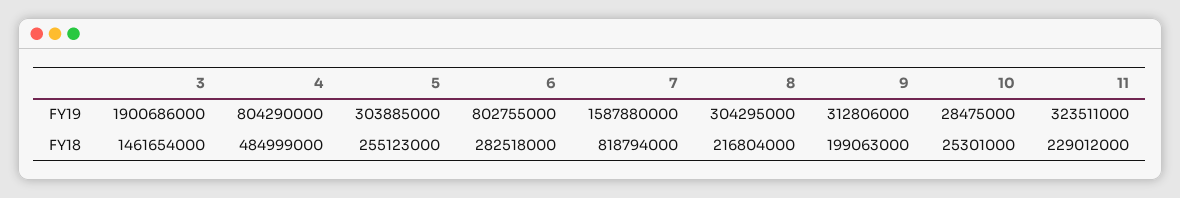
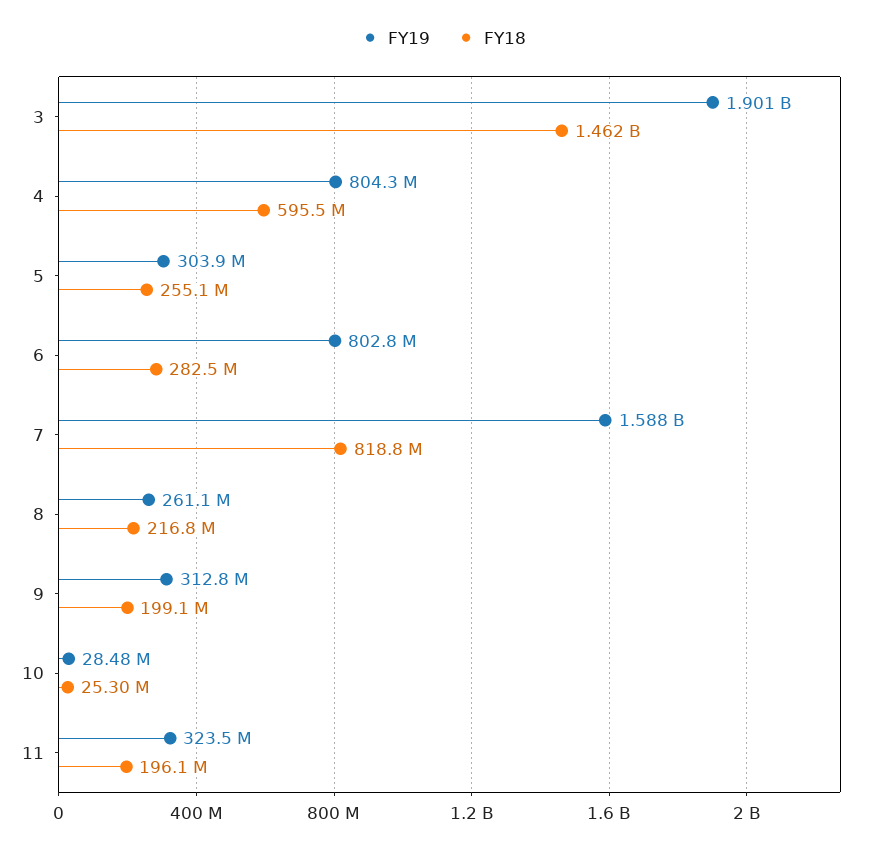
FY19, 8: 304295000 -> 261100000
FY18, 4: 484999000 -> 595500000
FY18, 11: 229012000 -> 196100000

